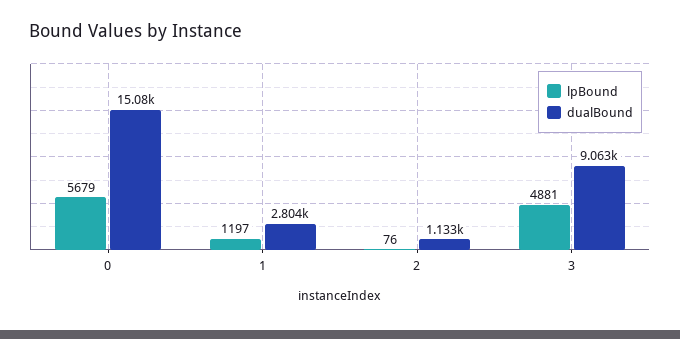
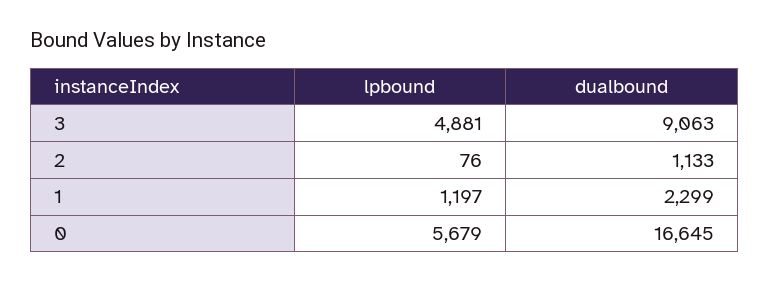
dualBound, 0: 15080 -> 16645
dualBound, 1: 2804 -> 2299

